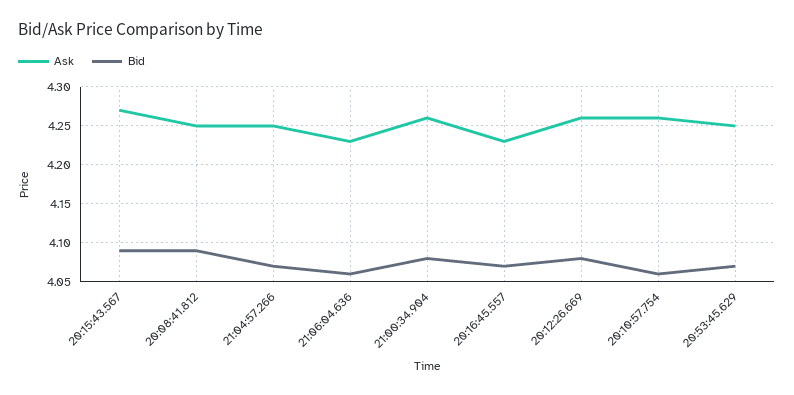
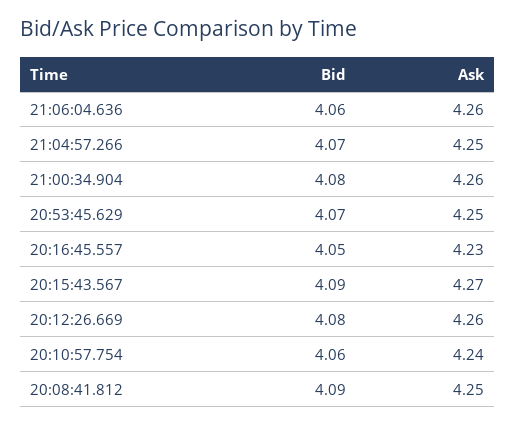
Ask, 21:06:04.636: 4.23 -> 4.26
Bid, 20:16:45.557: 4.07 -> 4.05
Ask, 20:10:57.754: 4.26 -> 4.24

